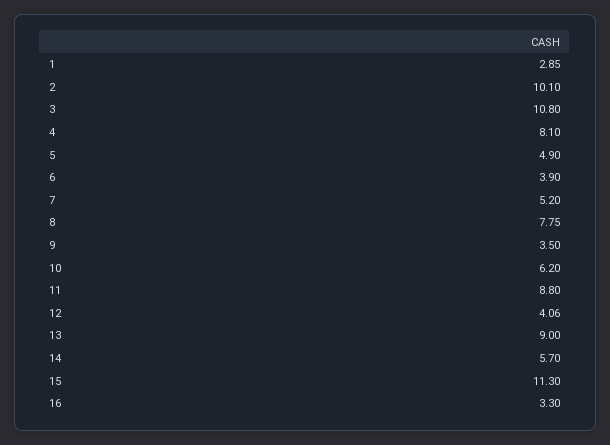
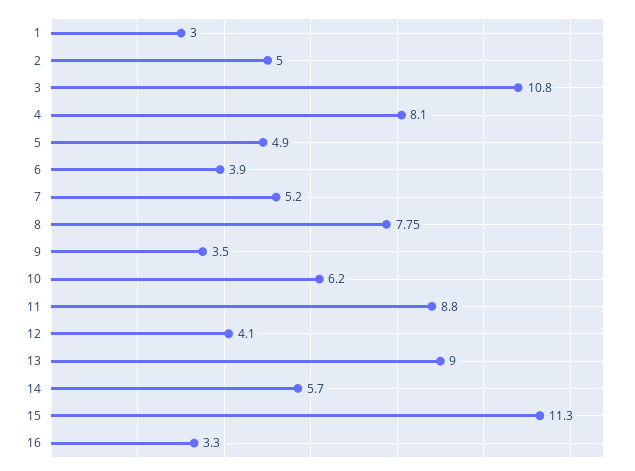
1: 2.85 -> 3
2: 10.1 -> 5
12: 4.06 -> 4.1

